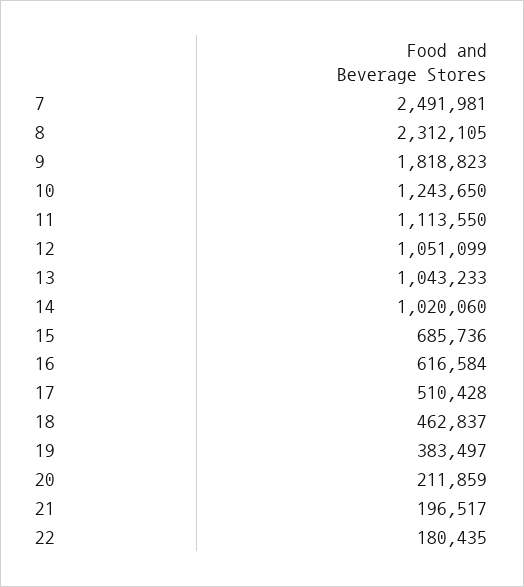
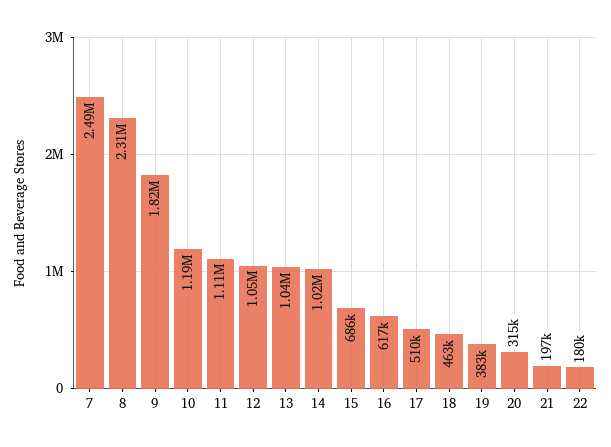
10: 1243650 -> 1190000
20: 211859 -> 315000

